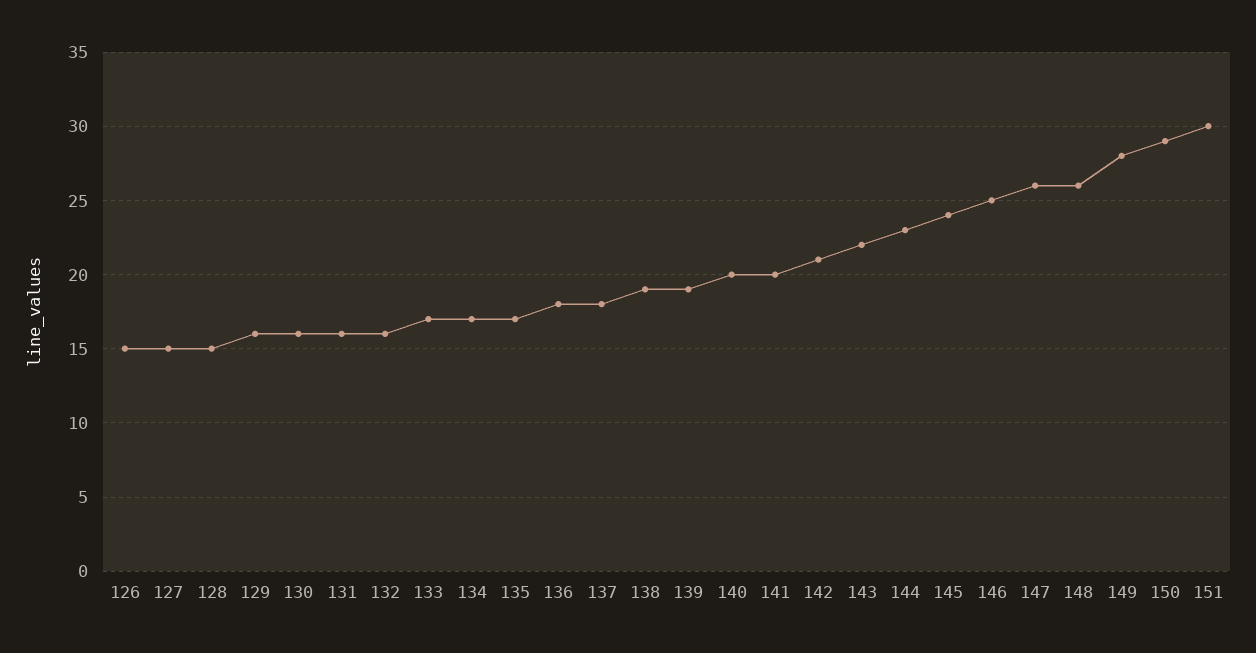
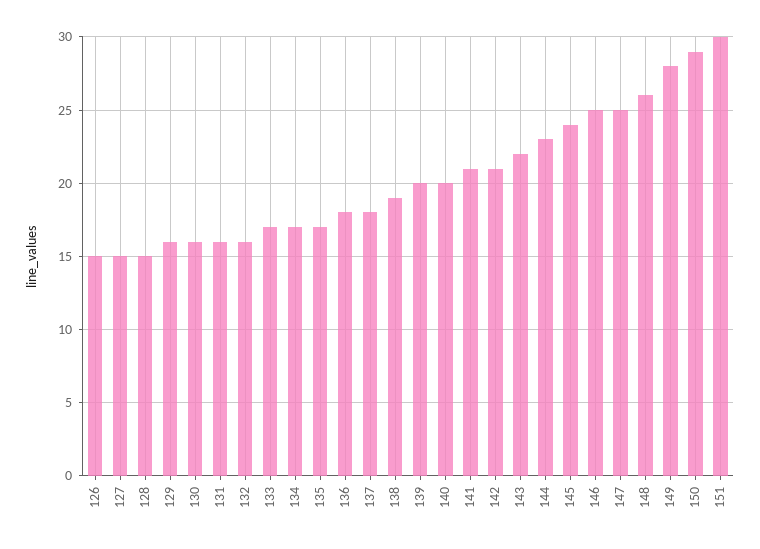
139: 19 -> 20
141: 20 -> 21
147: 26 -> 25

